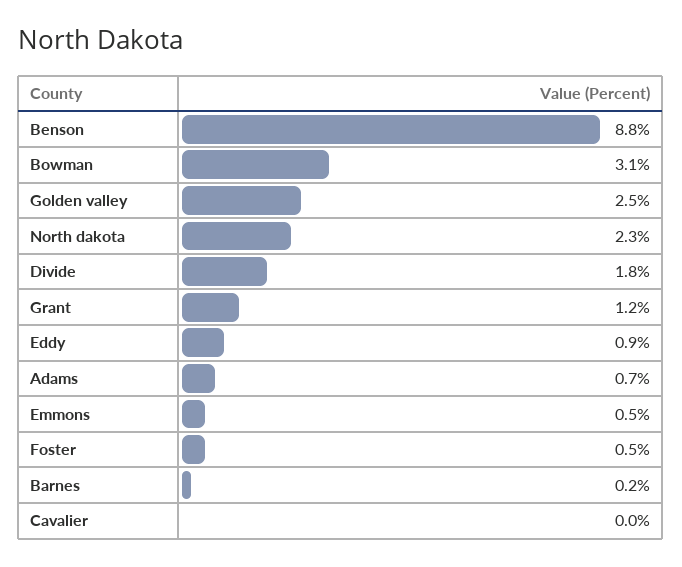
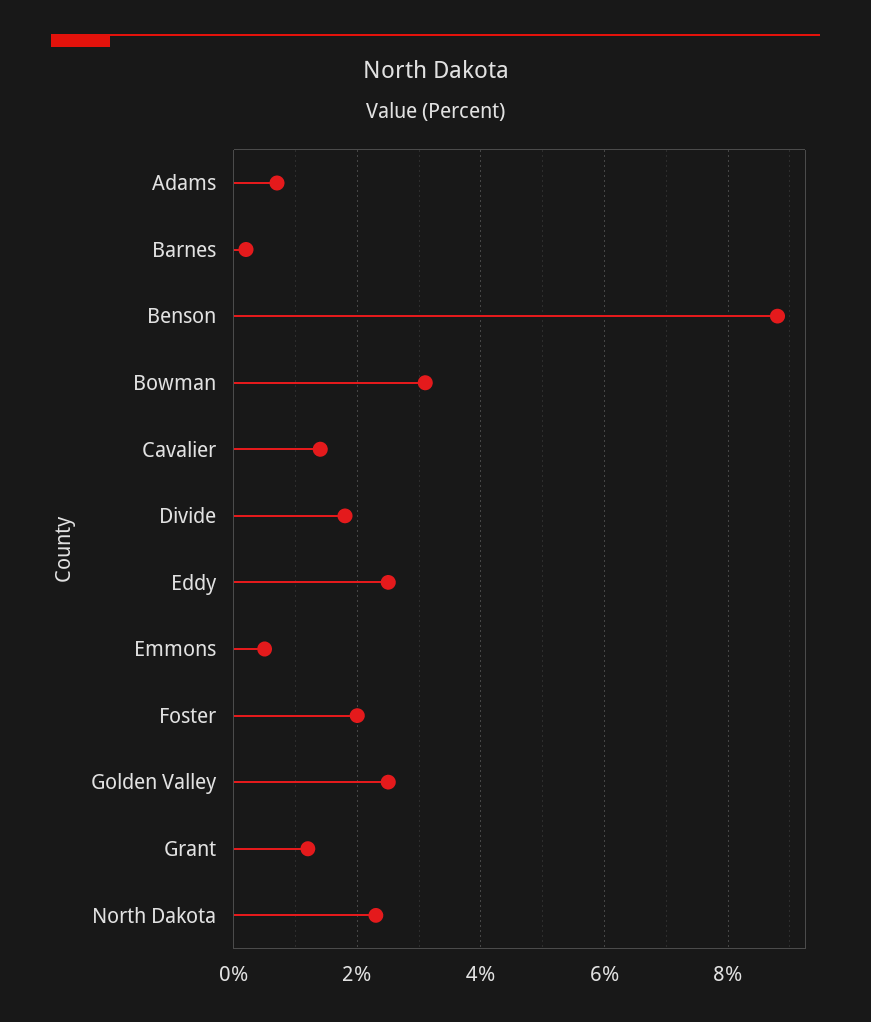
Eddy: 0.9 -> 2.5
Foster: 0.5 -> 2
Cavalier: 0 -> 1.5

